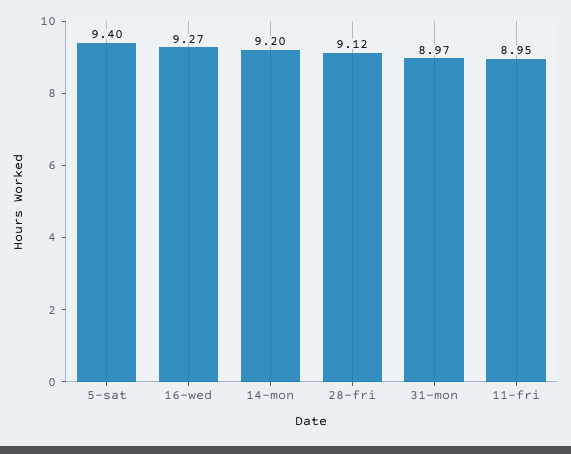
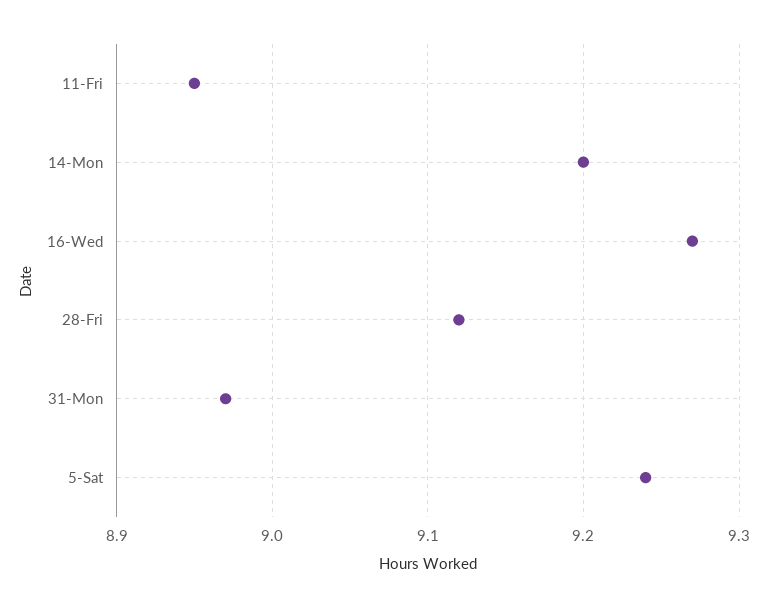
5-sat: 9.4 -> 9.24

